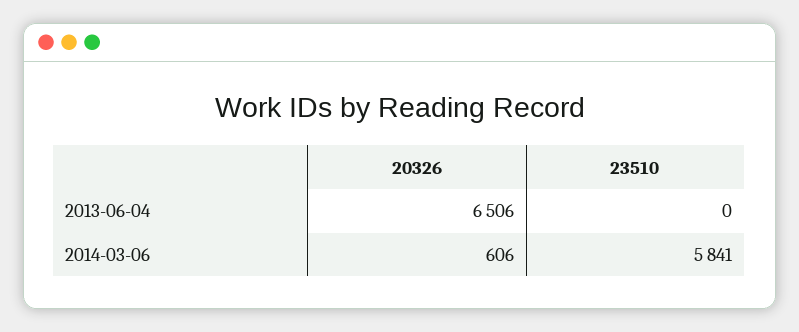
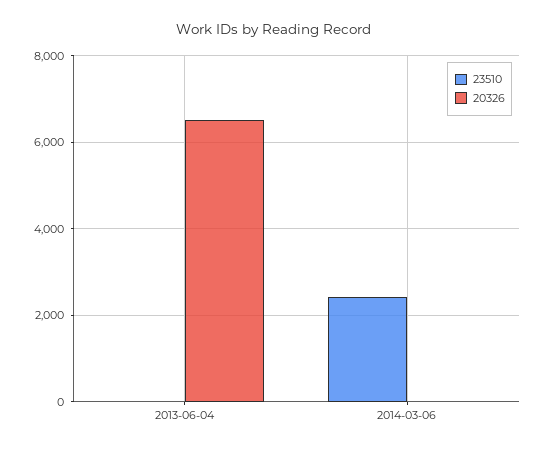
20326, 2014-03-06: 606 -> 0
23510, 2014-03-06: 5841 -> 2400

